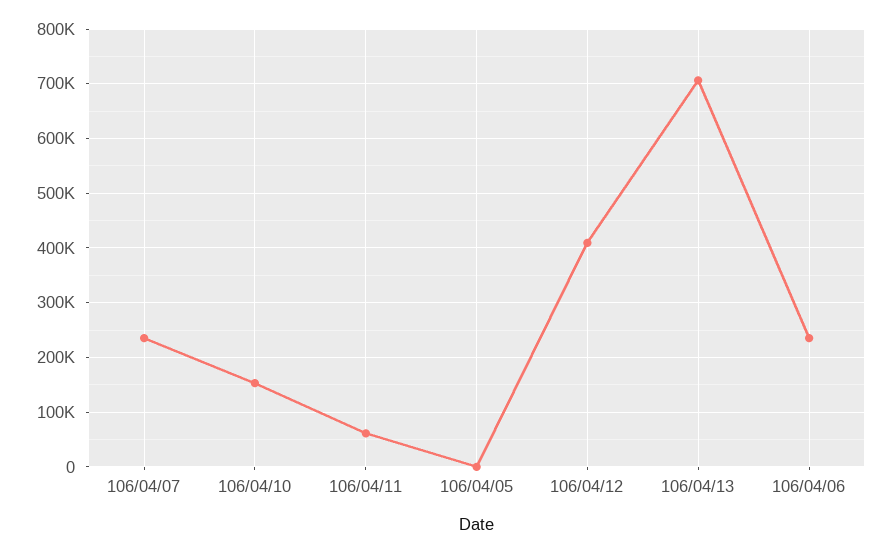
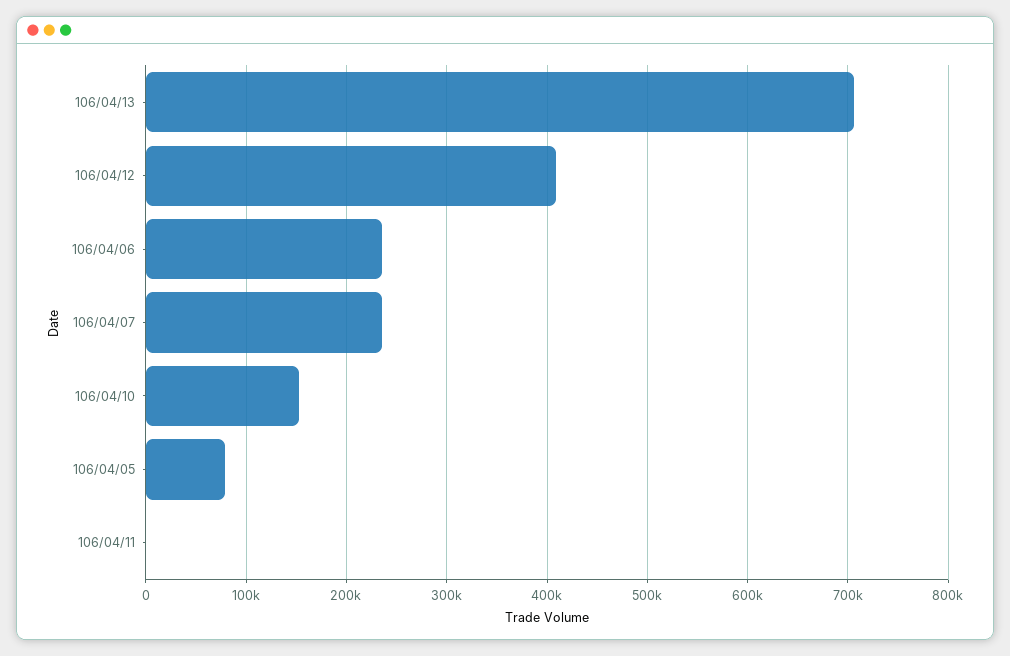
106/04/11: 60000 -> 0
106/04/05: 0 -> 80000

